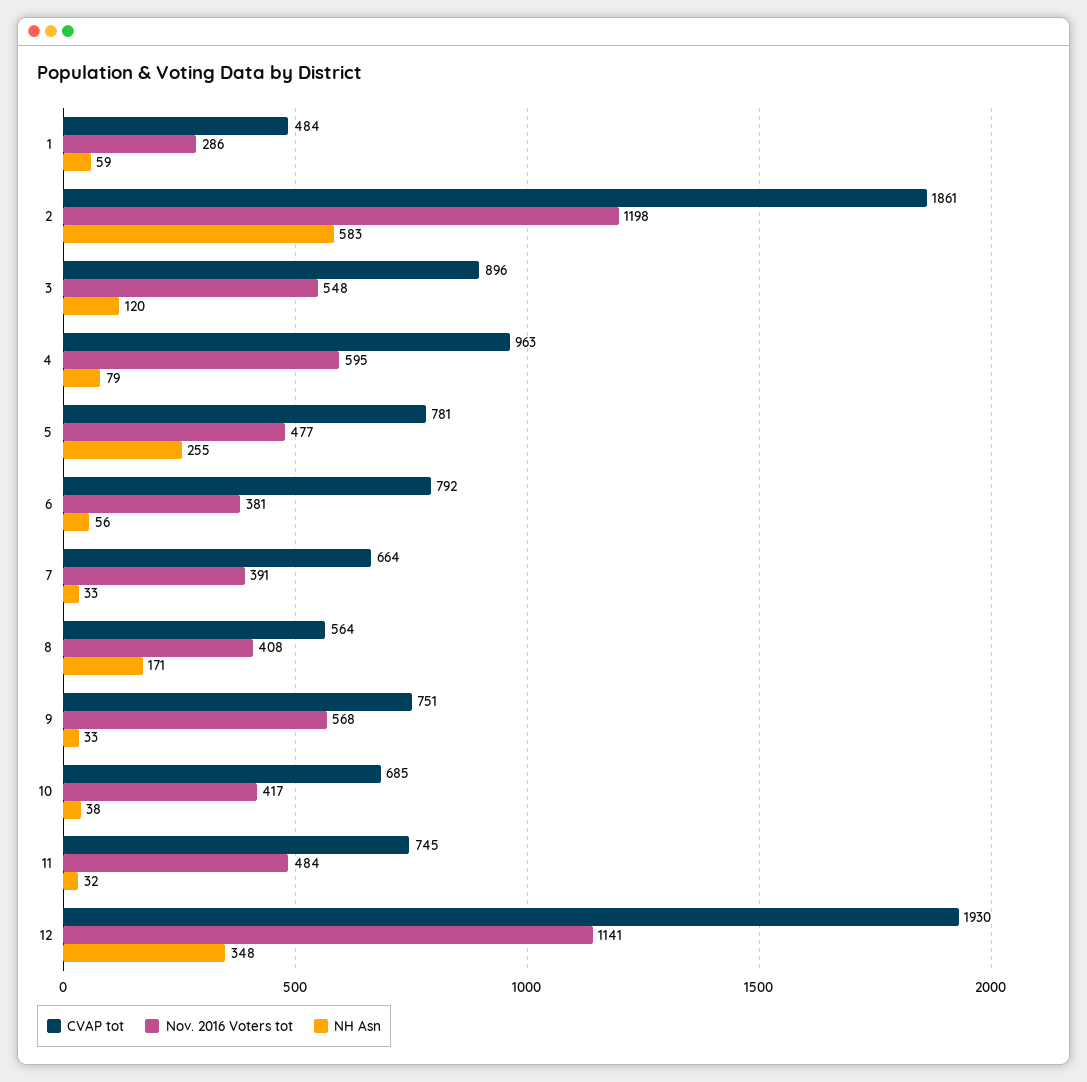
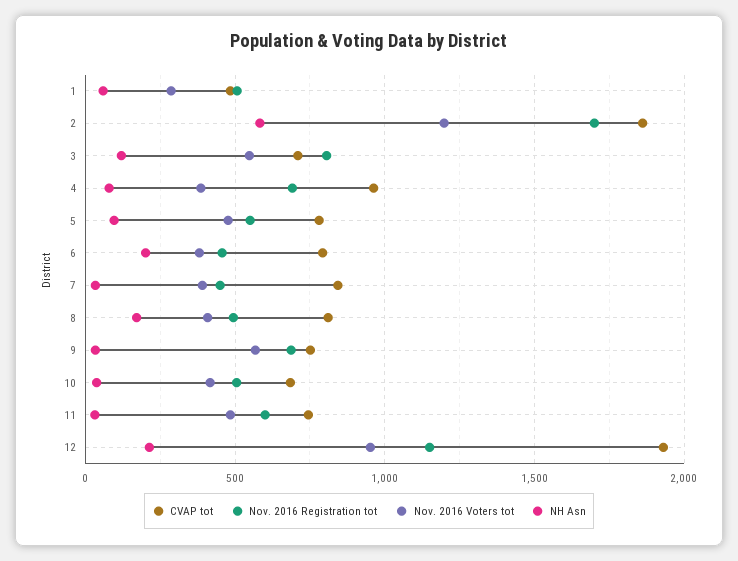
CVAP tot, 3: 896 -> 700
Nov. 2016 Voters tot, 4: 595 -> 400
NH Asn, 5: 255 -> 100
NH Asn, 6: 56 -> 200
CVAP tot, 7: 664 -> 850
CVAP tot, 8: 564 -> 800
Nov. 2016 Voters tot, 12: 1141 -> 950
NH Asn, 12: 348 -> 200
Nov. 2016 Registration tot, 1: none -> 500
Nov. 2016 Registration tot, 2: none -> 1700
Nov. 2016 Registration tot, 3: none -> 800
Nov. 2016 Registration tot, 4: none -> 700
Nov. 2016 Registration tot, 5: none -> 550
Nov. 2016 Registration tot, 6: none -> 450
Nov. 2016 Registration tot, 7: none -> 450
Nov. 2016 Registration tot, 8: none -> 500
Nov. 2016 Registration tot, 9: none -> 700
Nov. 2016 Registration tot, 10: none -> 500
Nov. 2016 Registration tot, 11: none -> 600
Nov. 2016 Registration tot, 12: none -> 1150

